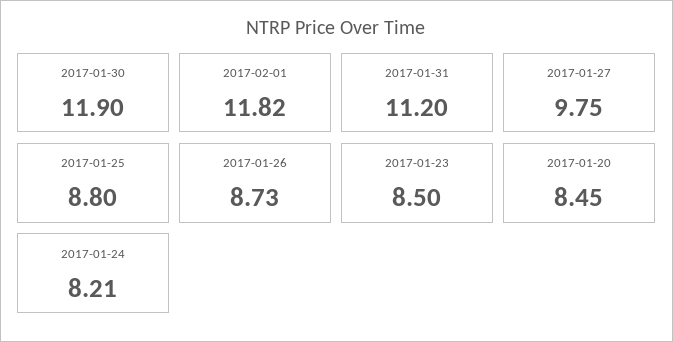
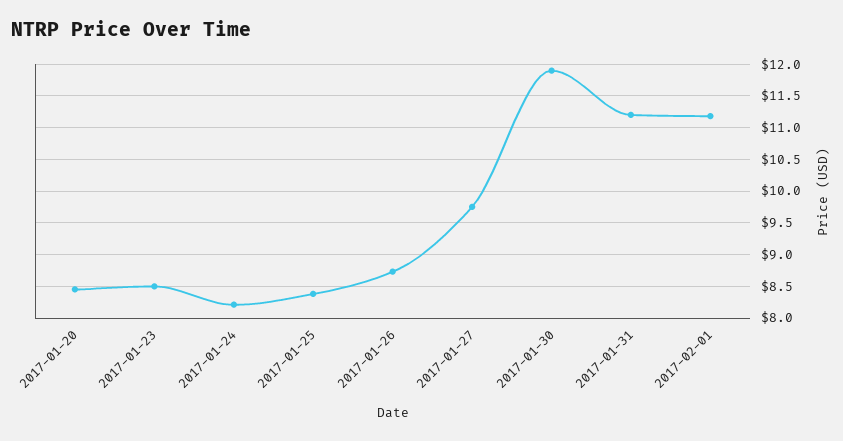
2017-02-01: 11.82 -> 11.2
2017-01-25: 8.8 -> 8.4

